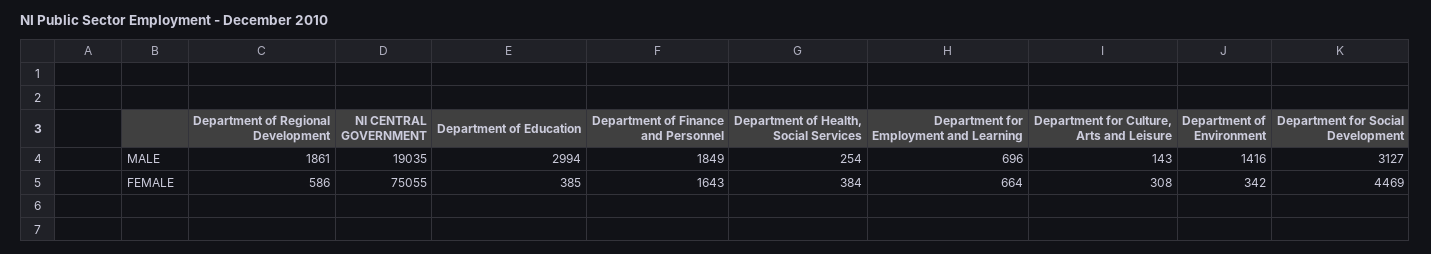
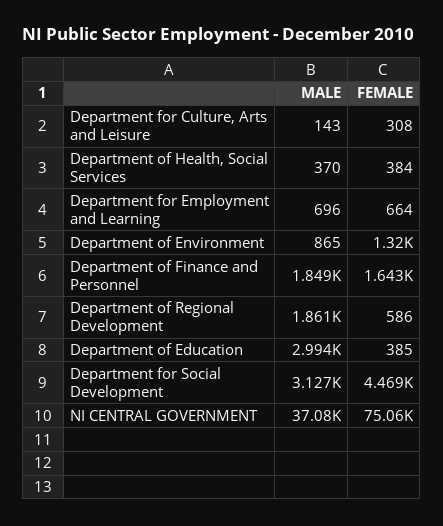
NI CENTRAL GOVERNMENT, MALE: 19035 -> 37080
Department of Health, Social Services, MALE: 254 -> 370
Department of Environment, MALE: 1416 -> 865
Department of Environment, FEMALE: 342 -> 1320

